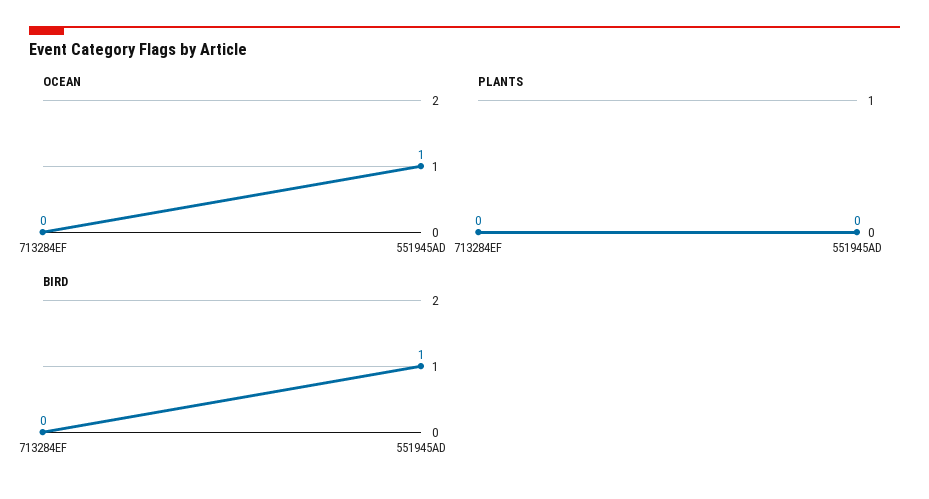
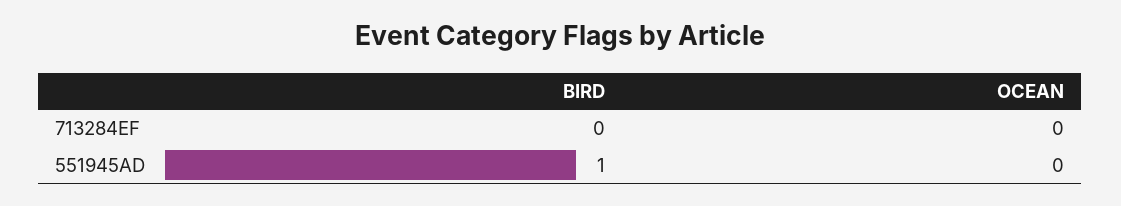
OCEAN, 551945AD: 1 -> 0
PLANTS, 713284EF: 0 -> none
PLANTS, 551945AD: 0 -> none

